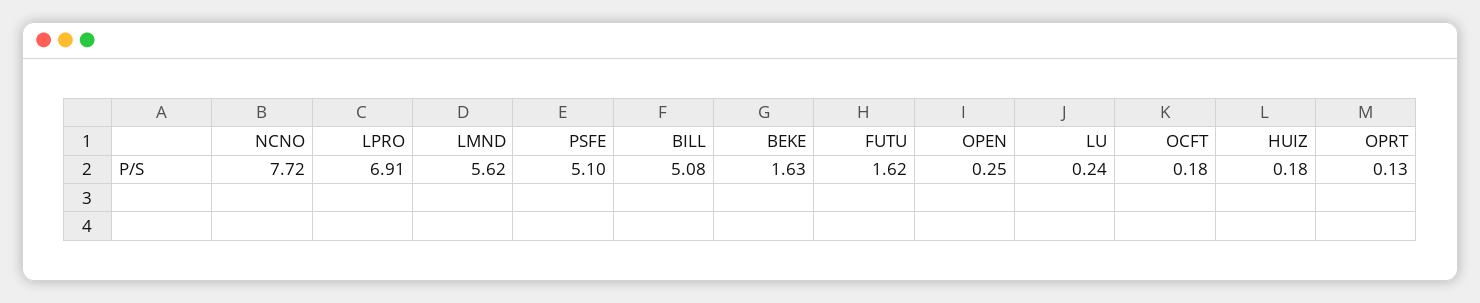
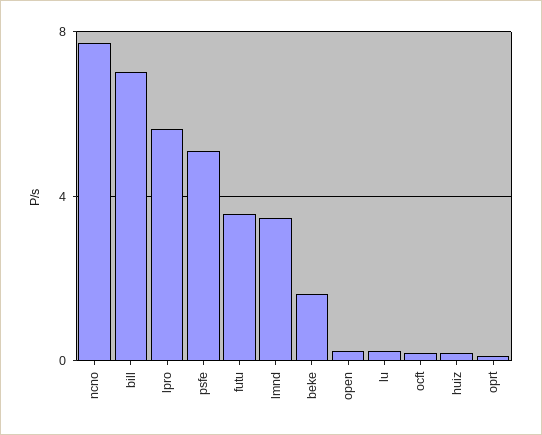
LPRO: 6.91 -> 5.5
LMND: 5.62 -> 3.5
BILL: 5.08 -> 7
FUTU: 1.62 -> 3.5

